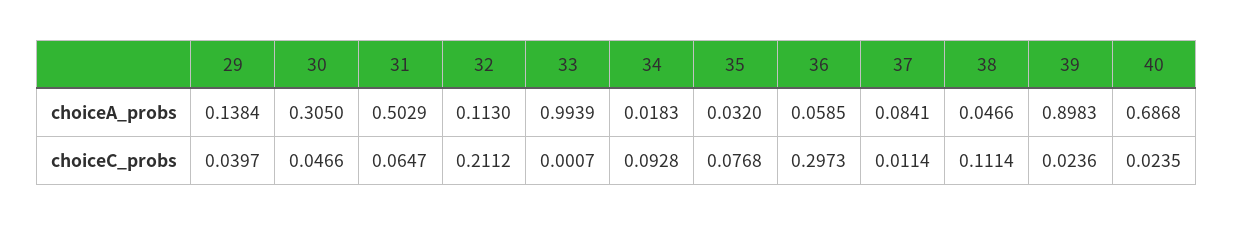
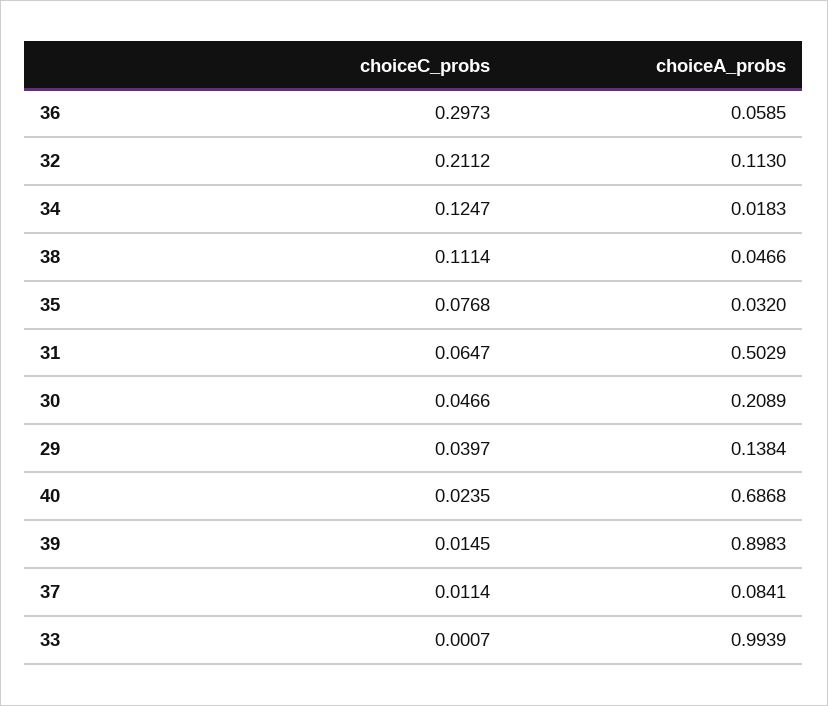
30, choiceA_probs: 0.305 -> 0.2089
34, choiceC_probs: 0.0928 -> 0.1247
39, choiceC_probs: 0.0236 -> 0.0145

